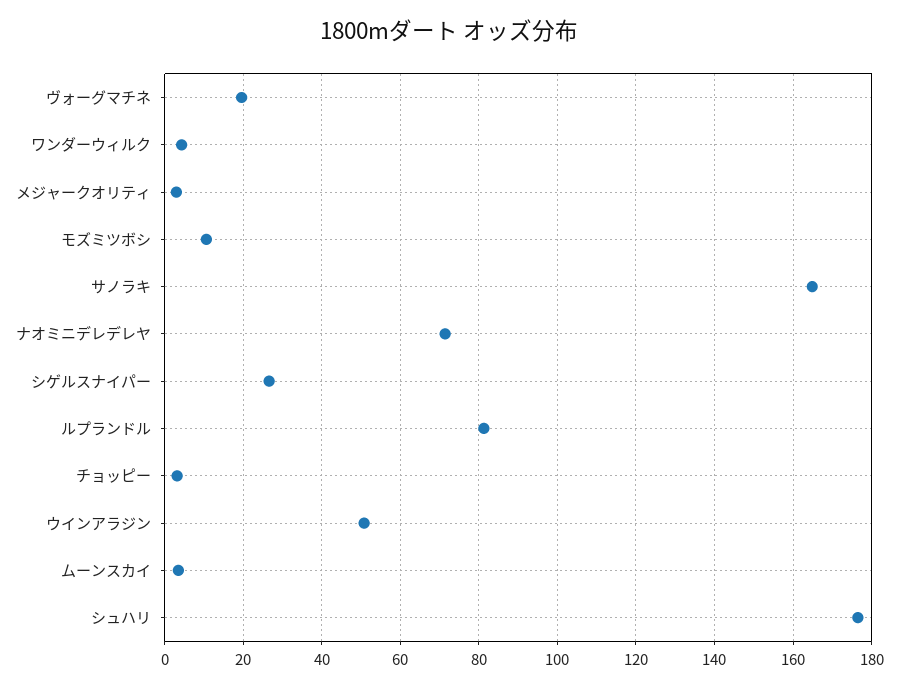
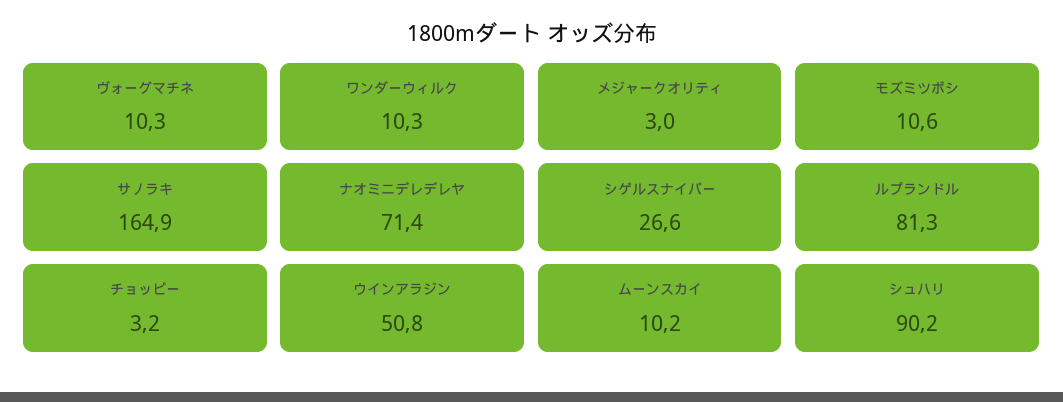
ヴォーグマチネ: 20 -> 10.3
ワンダーウィルク: 4 -> 10.3
ムーンスカイ: 4 -> 10.2
シュハリ: 176 -> 90.2

